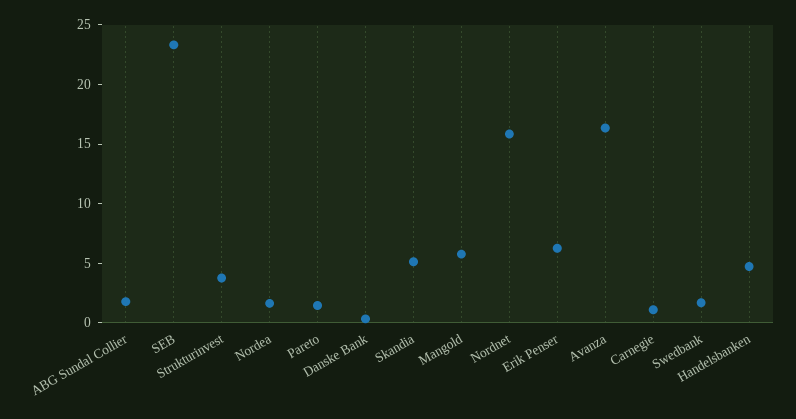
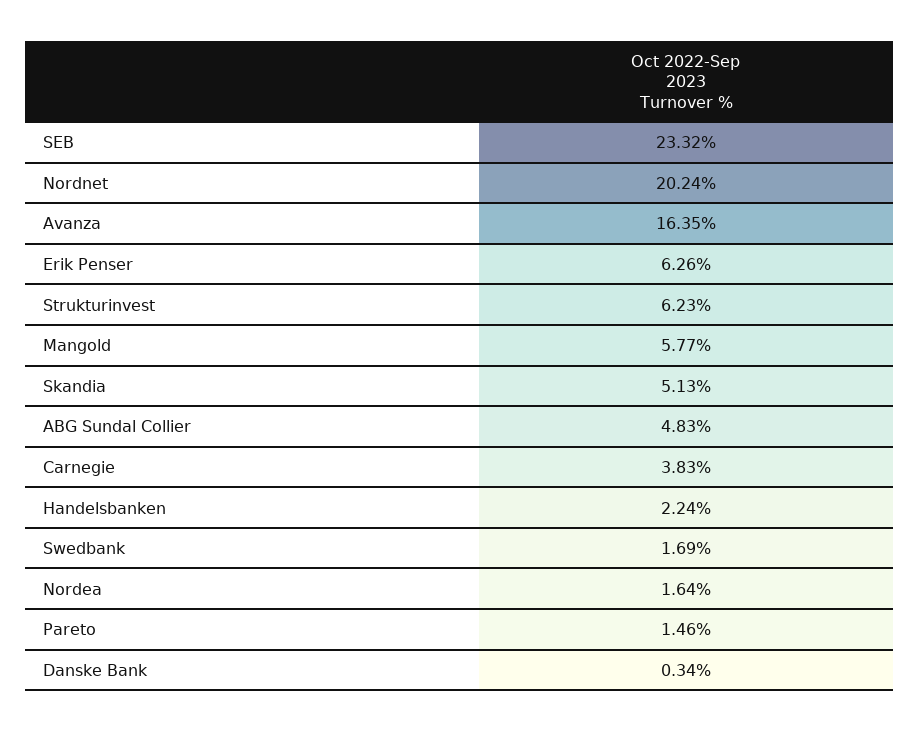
ABG Sundal Collier: 2 -> 4.83
Strukturinvest: 4 -> 6.23
Nordnet: 16 -> 20.24
Carnegie: 1 -> 3.83
Handelsbanken: 5 -> 2.24

